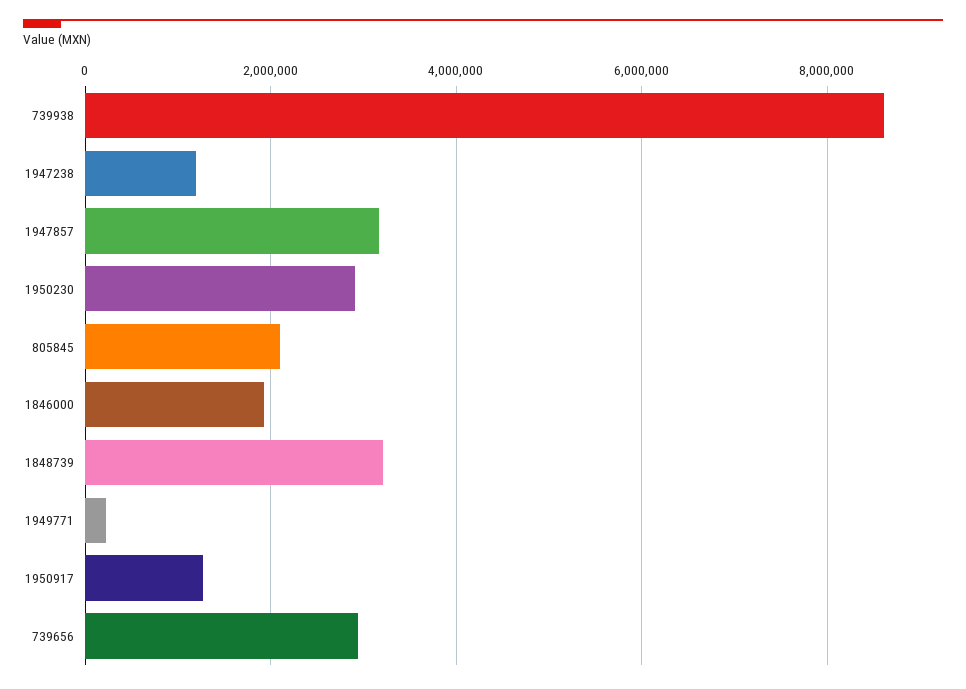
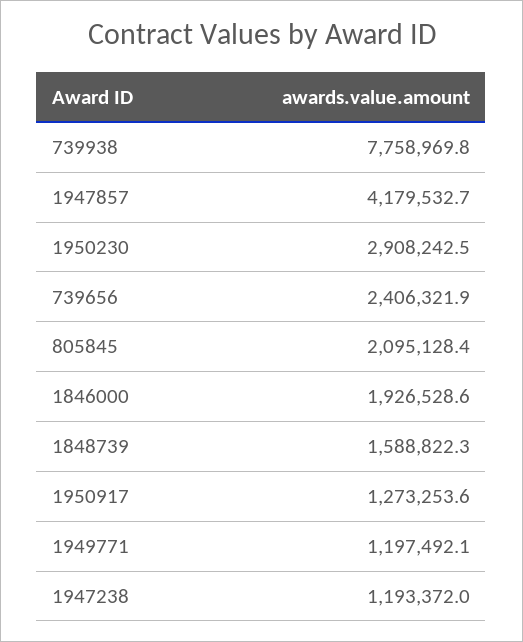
739938: 8600000 -> 7758969.8
1947857: 3200000 -> 4179532.7
1848739: 3200000 -> 1588822.3
1949771: 200000 -> 1197492.1
739656: 3000000 -> 2406321.9

